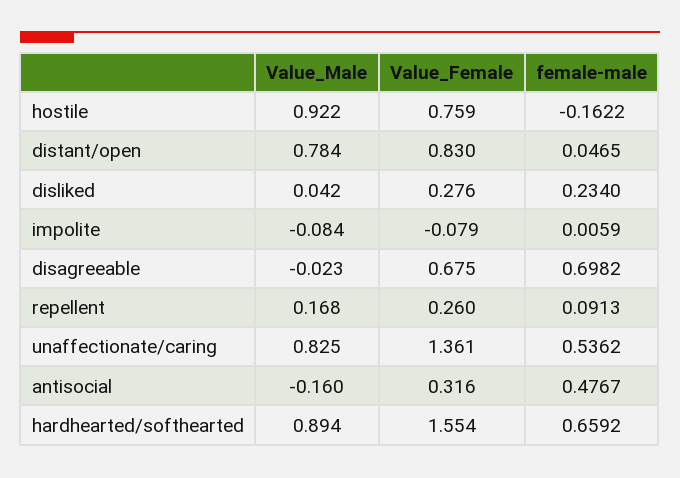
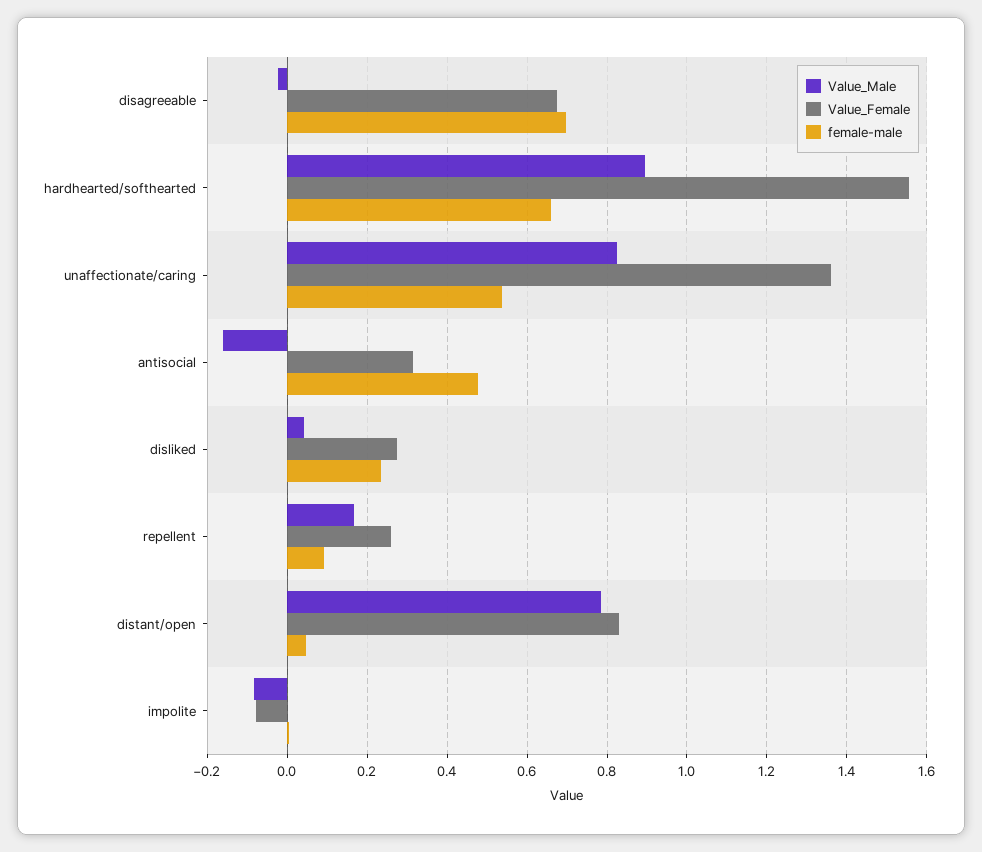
Value_Male, hostile: 0.922 -> none
Value_Female, hostile: 0.759 -> none
female-male, hostile: -0.1622 -> none

